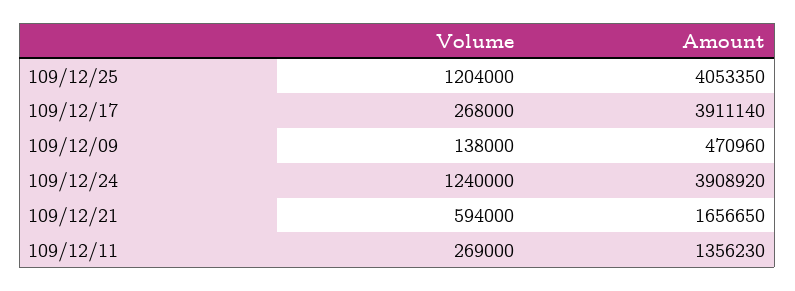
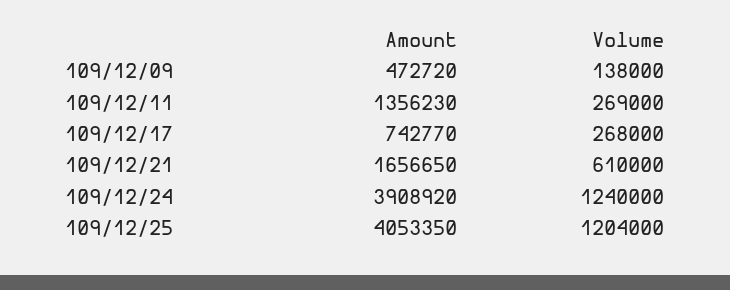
Amount, 109/12/17: 3911140 -> 742770
Amount, 109/12/09: 470960 -> 472720
Volume, 109/12/21: 594000 -> 610000

